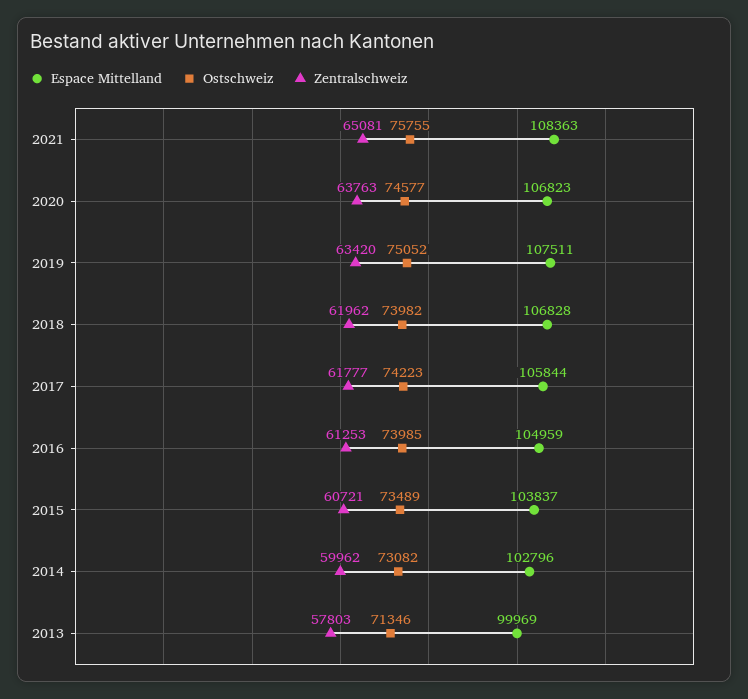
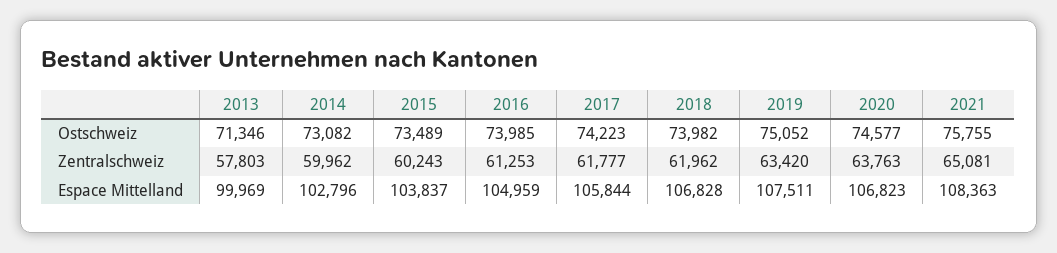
Zentralschweiz, 2015: 60721 -> 60243

